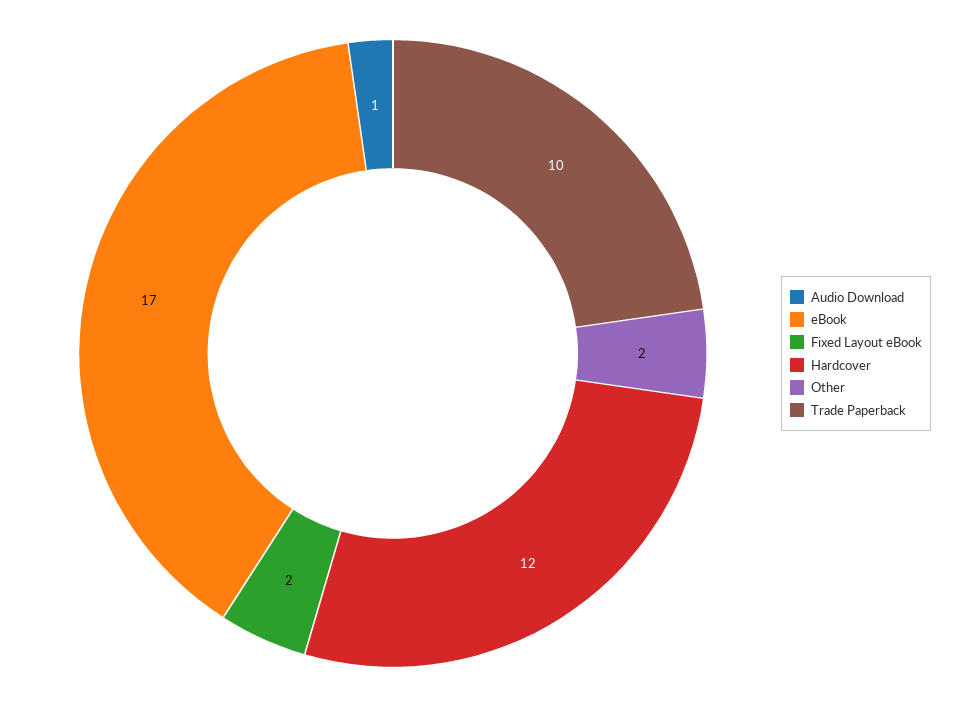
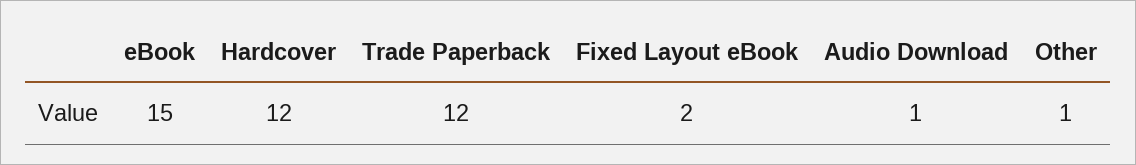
eBook: 17 -> 15
Other: 2 -> 1
Trade Paperback: 10 -> 12

